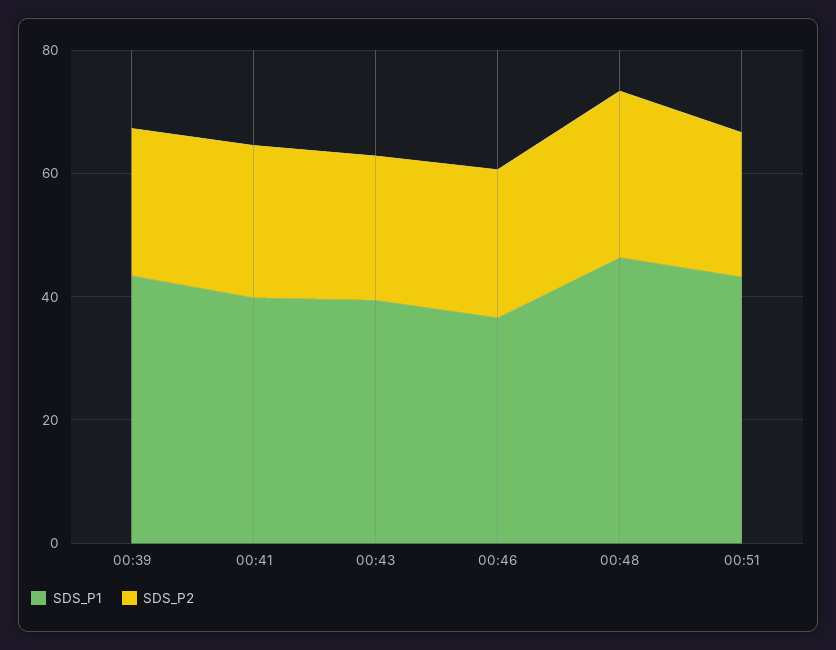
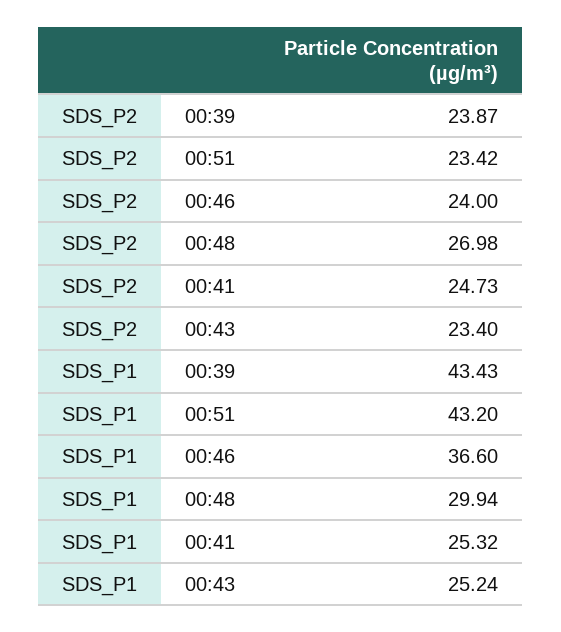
SDS_P1, 00:41: 40 -> 25.32
SDS_P1, 00:43: 40 -> 25.24
SDS_P1, 00:48: 45 -> 29.94

